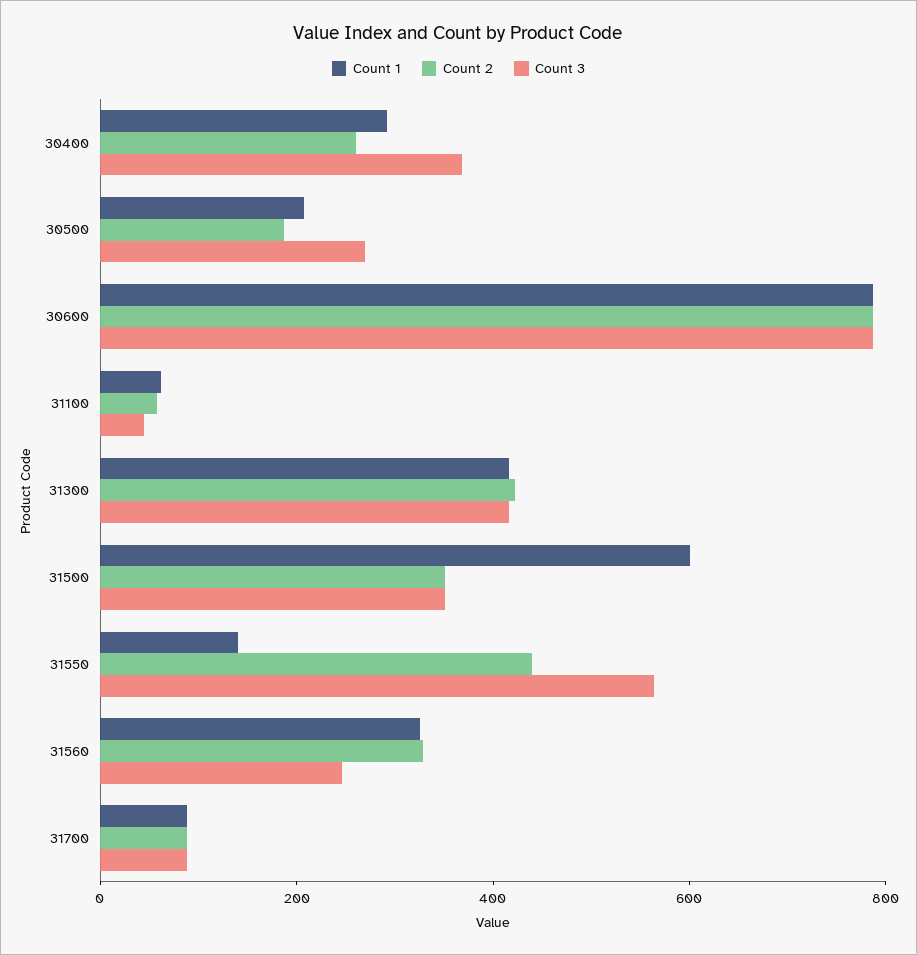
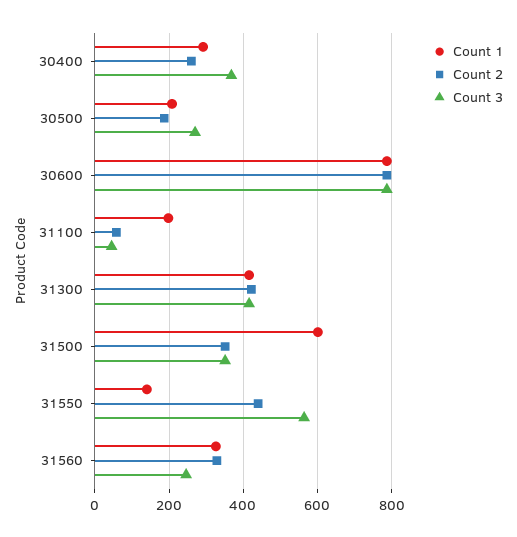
Count 1, 31100: 50 -> 200
Count 1, 31700: 100 -> none
Count 2, 31700: 100 -> none
Count 3, 31700: 100 -> none

